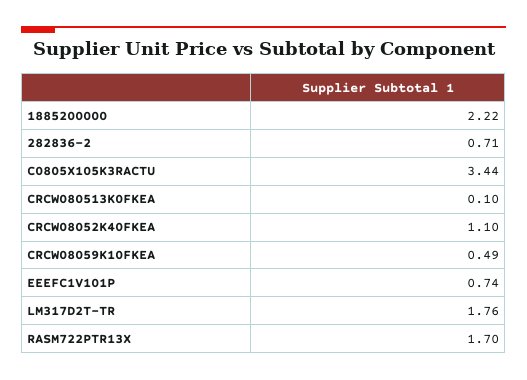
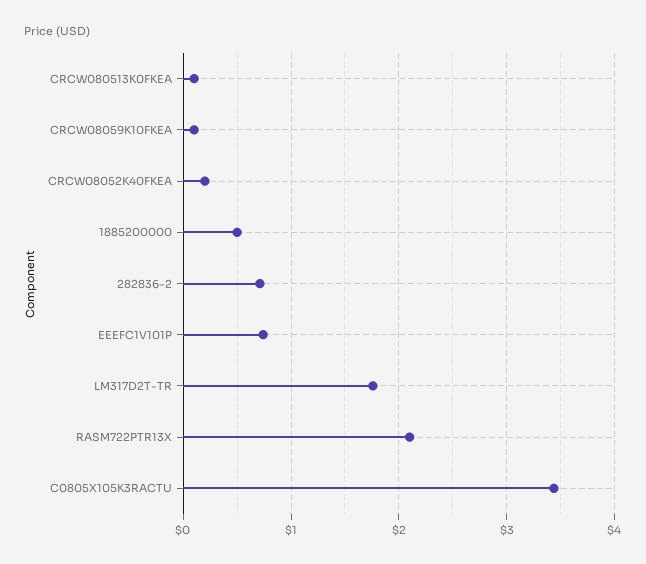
1885200000: 2.22 -> 0.5
CRCW08052K40FKEA: 1.1 -> 0.2
CRCW08059K10FKEA: 0.49 -> 0.1
RASM722PTR13X: 1.7 -> 2.1

